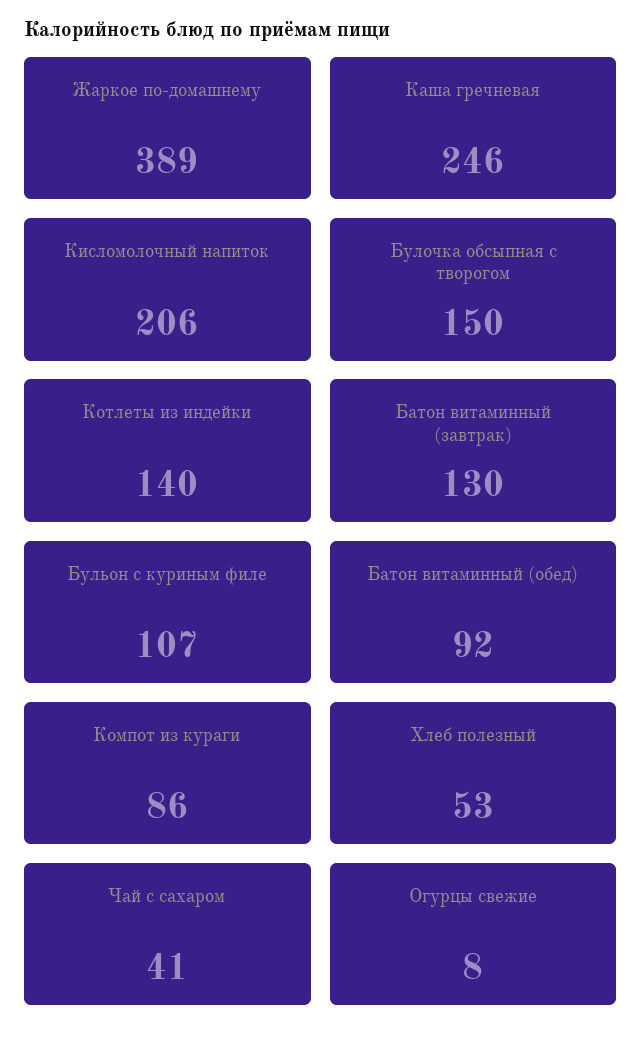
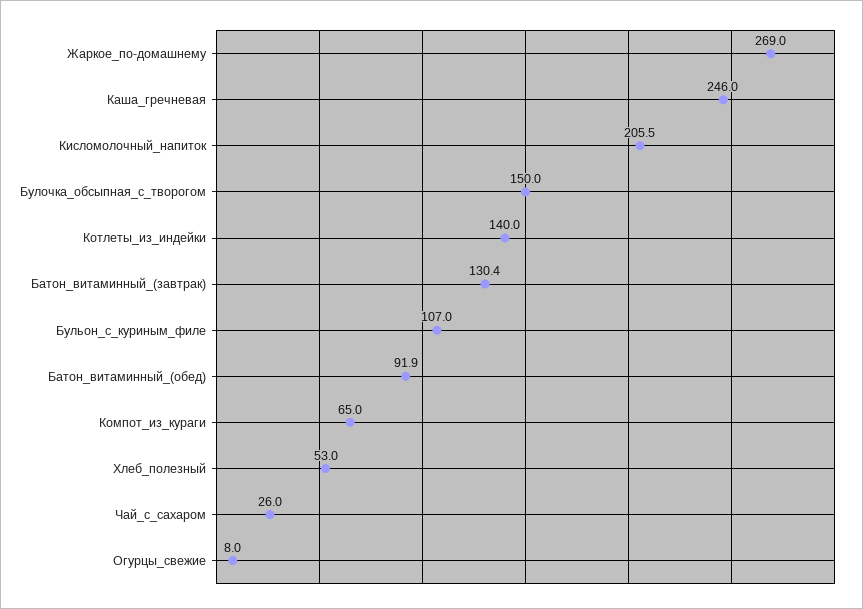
Жаркое по-домашнему: 389 -> 269
Компот из кураги: 86 -> 65
Чай с сахаром: 41 -> 26

